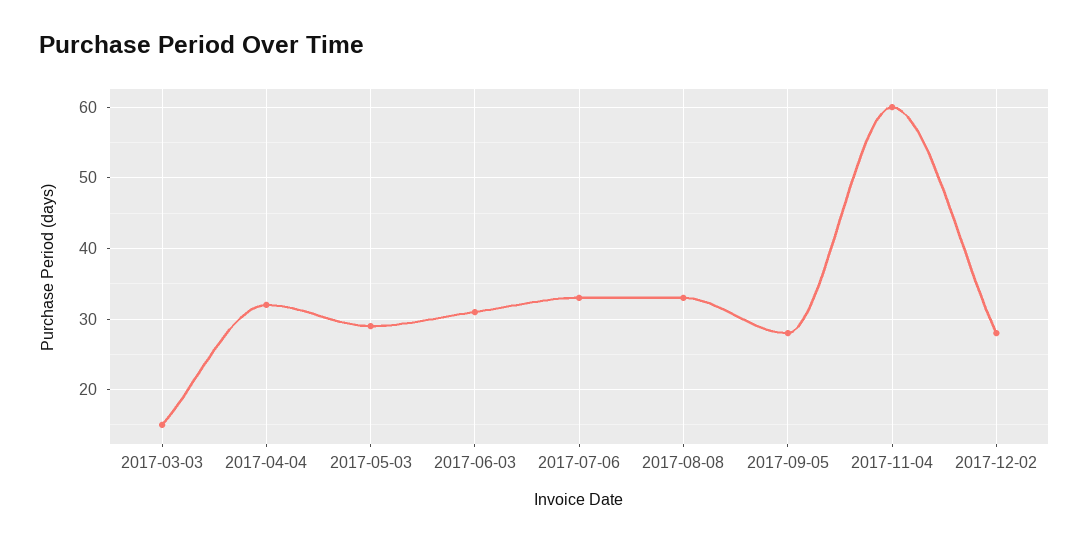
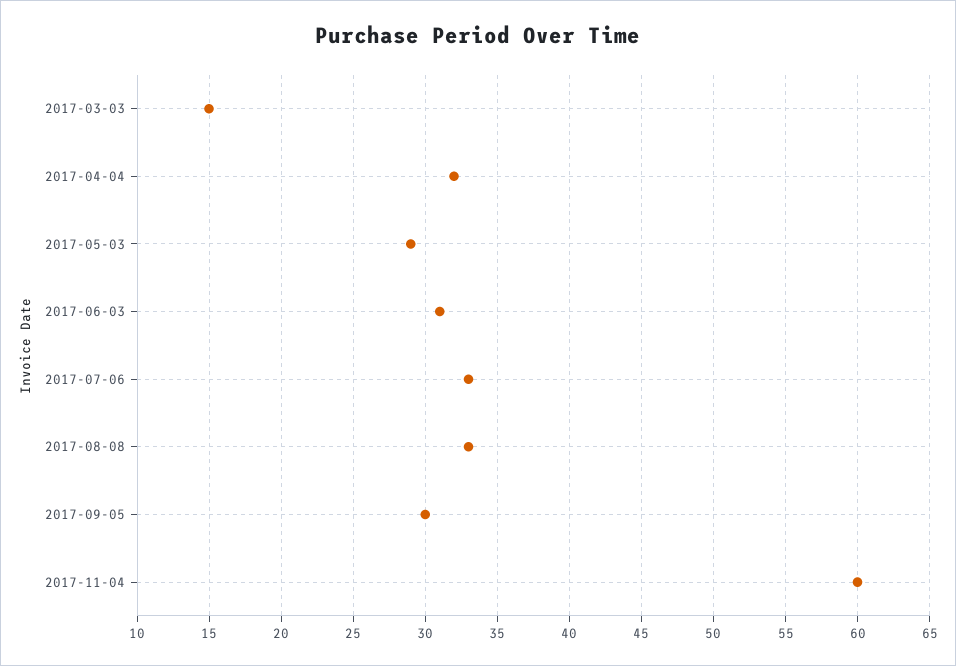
2017-09-05: 28 -> 30
2017-12-02: 28 -> none

